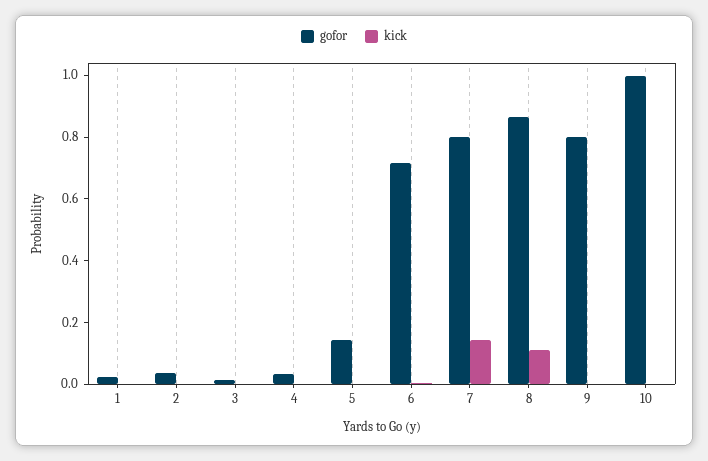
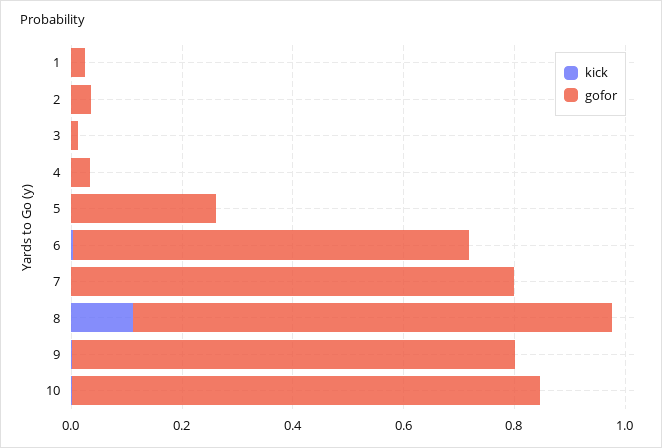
gofor, 5: 0.15 -> 0.25
kick, 7: 0.15 -> 0
gofor, 10: 1 -> 0.85

